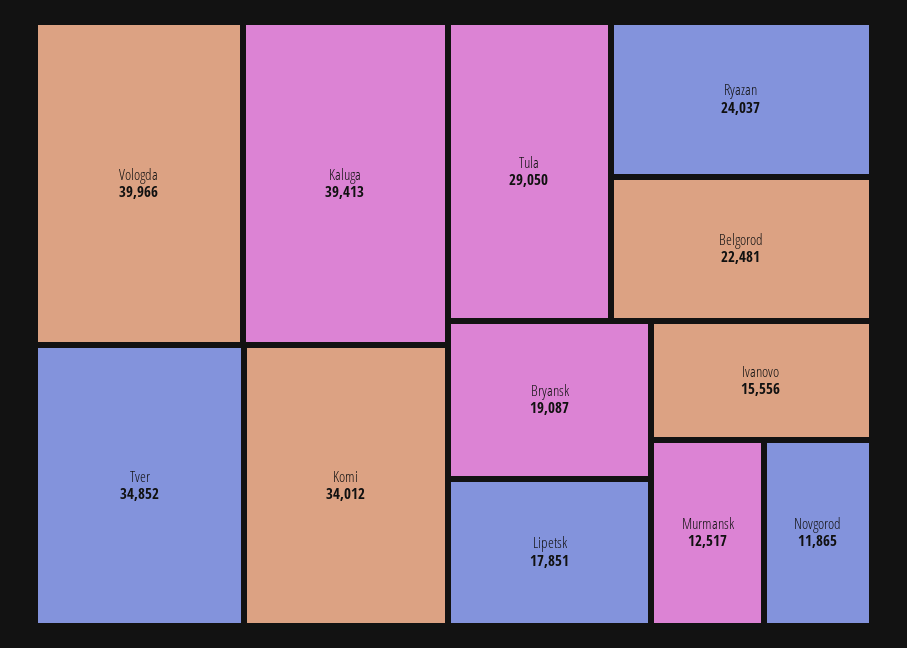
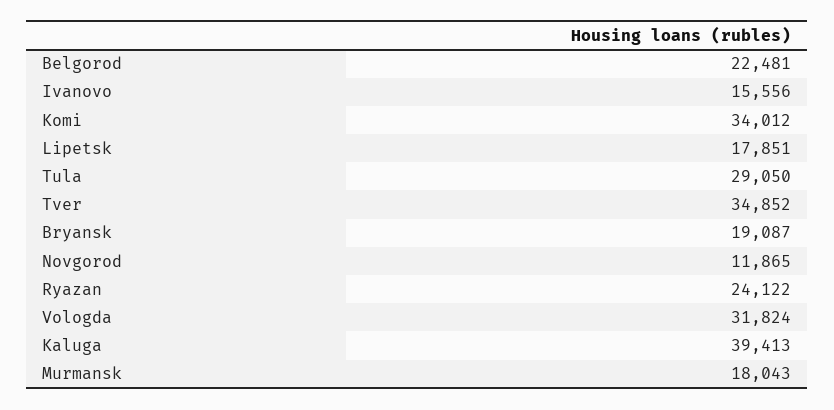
Vologda: 39966 -> 31824
Ryazan: 24037 -> 24122
Murmansk: 12517 -> 18043

